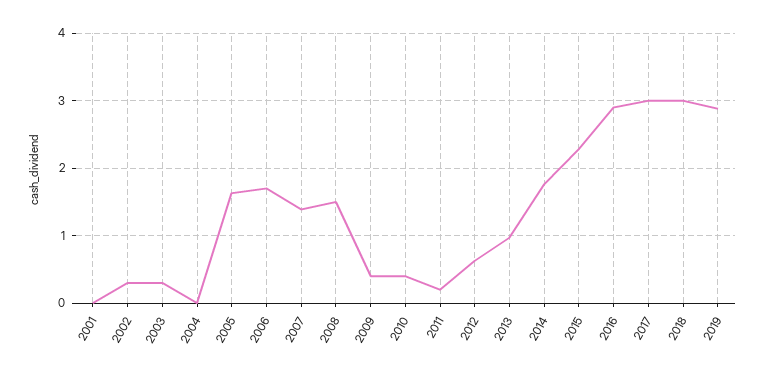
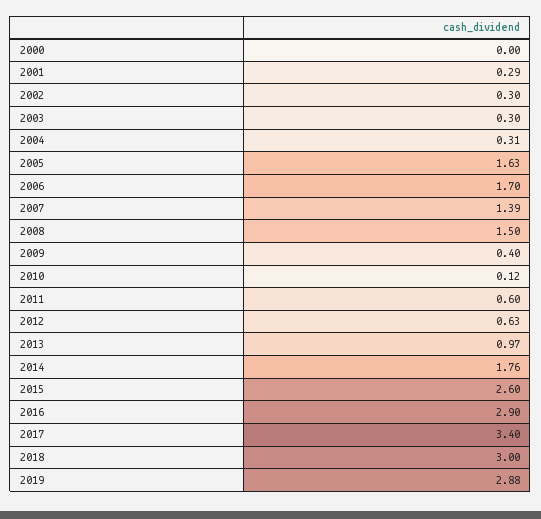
2001: 0 -> 0.29
2004: 0 -> 0.31
2010: 0.4 -> 0.12
2011: 0.2 -> 0.6
2015: 2.3 -> 2.6
2017: 3 -> 3.4
2000: none -> 0

